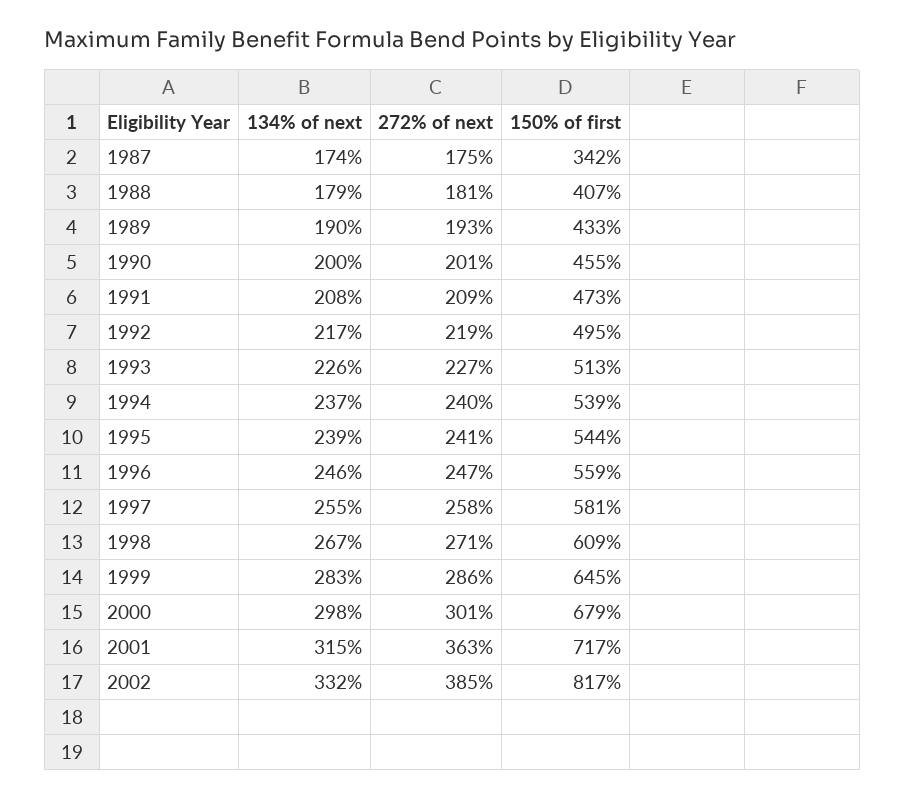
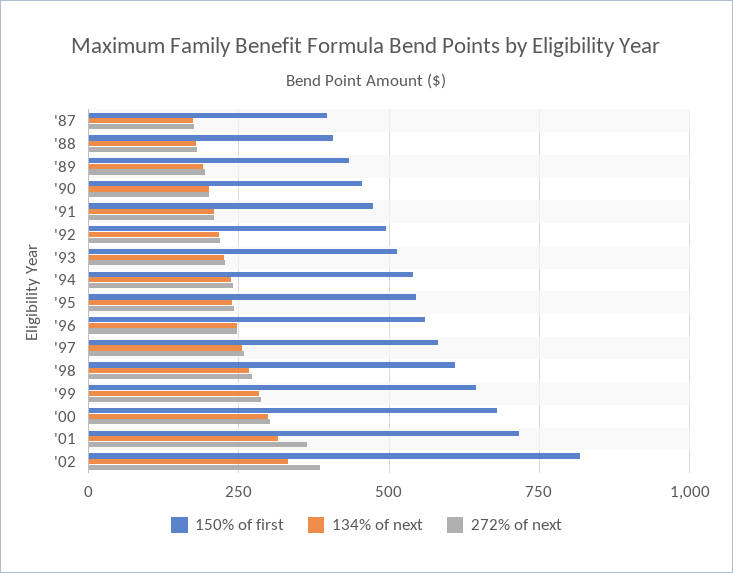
150% of first, 1987: 342 -> 400

